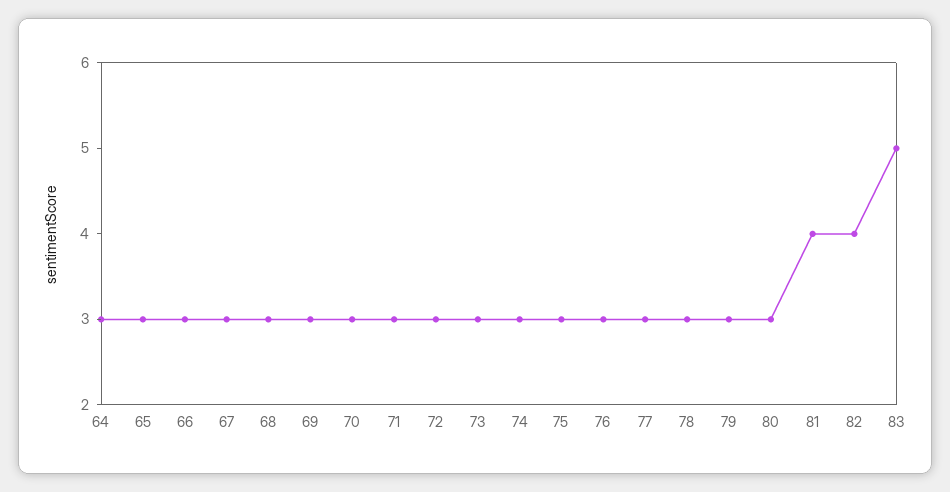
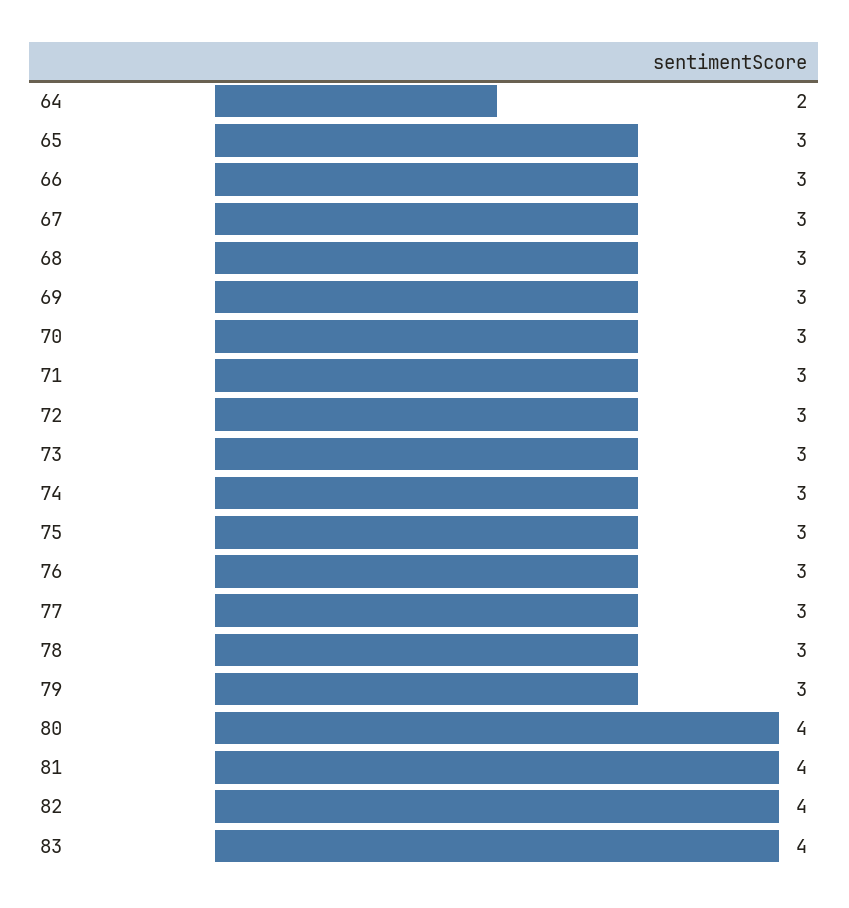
64: 3 -> 2
80: 3 -> 4
83: 5 -> 4

